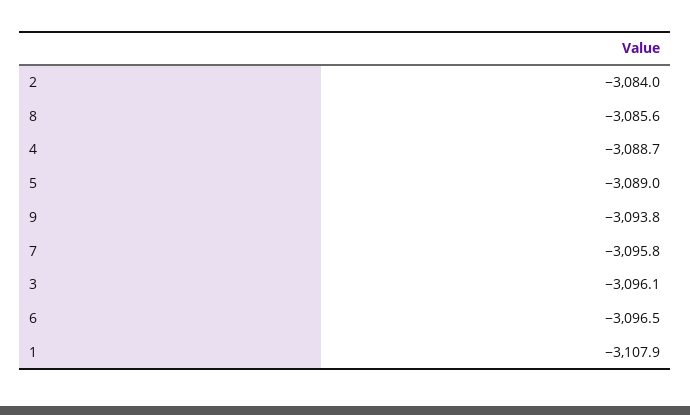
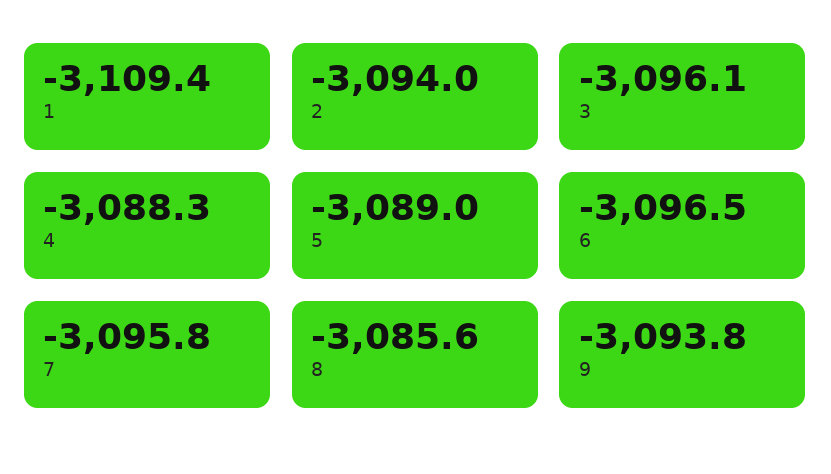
2: -3084 -> -3094
4: -3088.7 -> -3088.3
1: -3107.9 -> -3109.4

